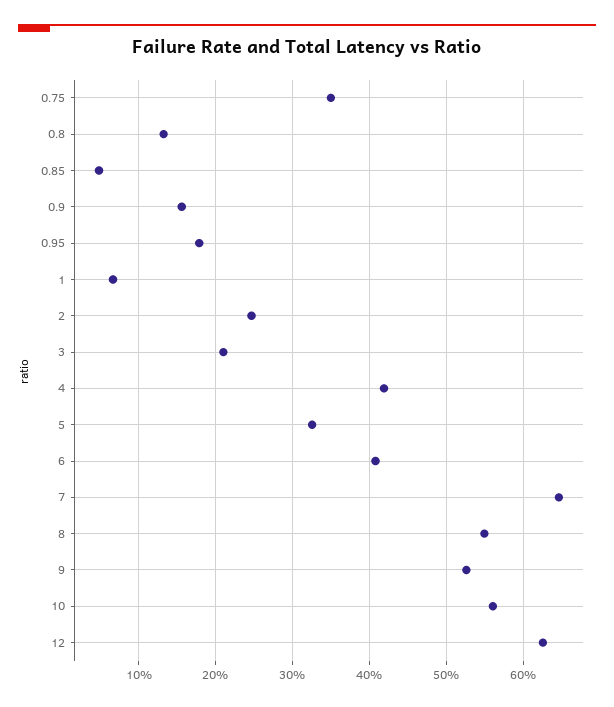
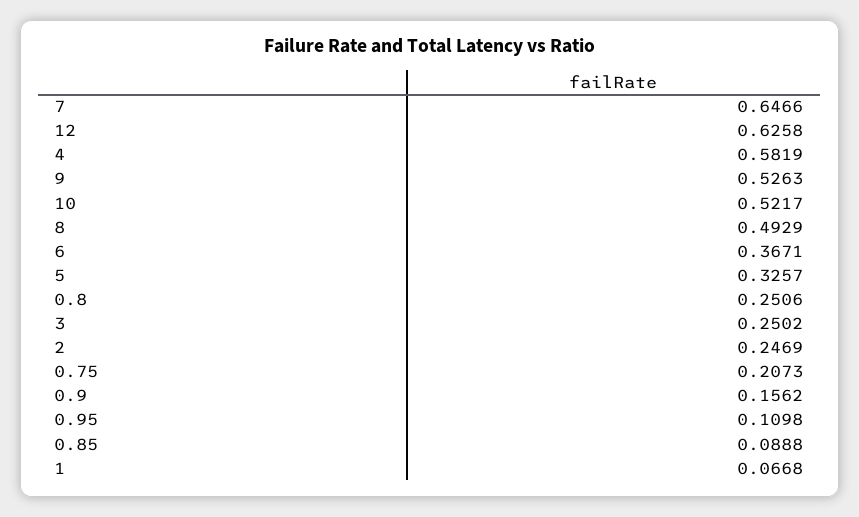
0.75: 0.35 -> 0.2073
0.8: 0.13 -> 0.2506
0.85: 0.05 -> 0.0888
0.95: 0.18 -> 0.1098
3: 0.21 -> 0.2502
4: 0.42 -> 0.5819
6: 0.41 -> 0.3671
8: 0.55 -> 0.4929
10: 0.56 -> 0.5217

